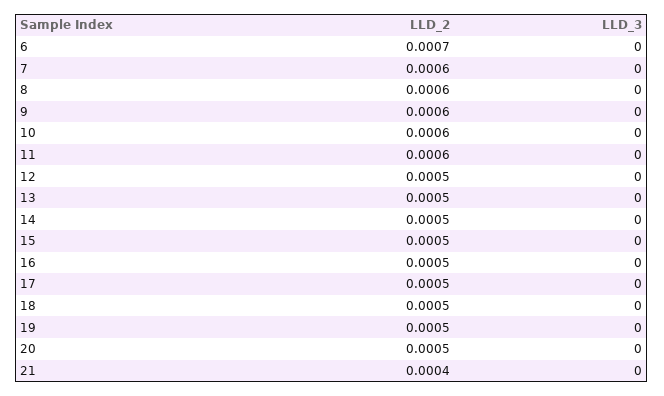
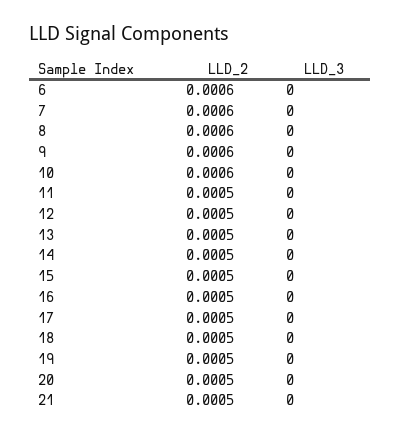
LLD_2, 6: 0.0007 -> 0.0006
LLD_2, 11: 0.0006 -> 0.0005
LLD_2, 21: 0.0004 -> 0.0005

